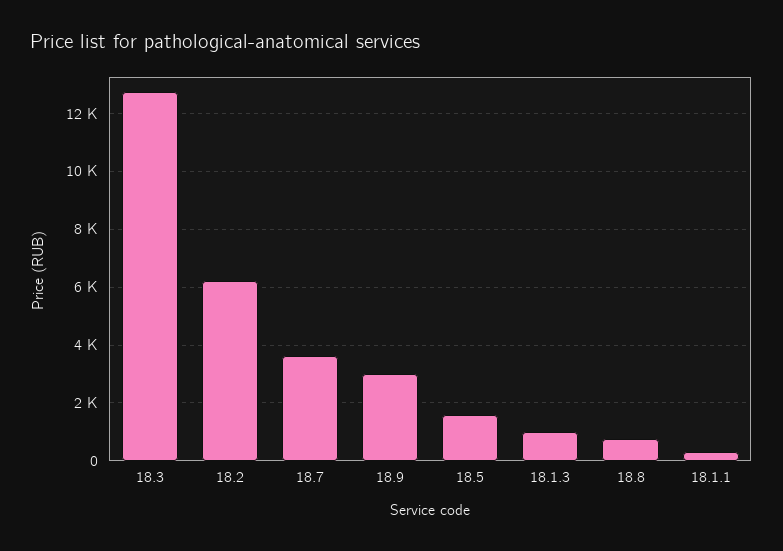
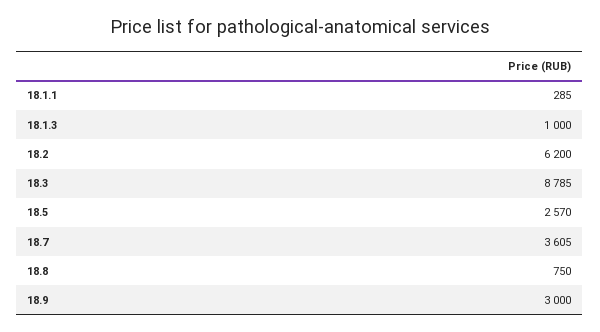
18.3: 12750 -> 8785
18.5: 1500 -> 2570

